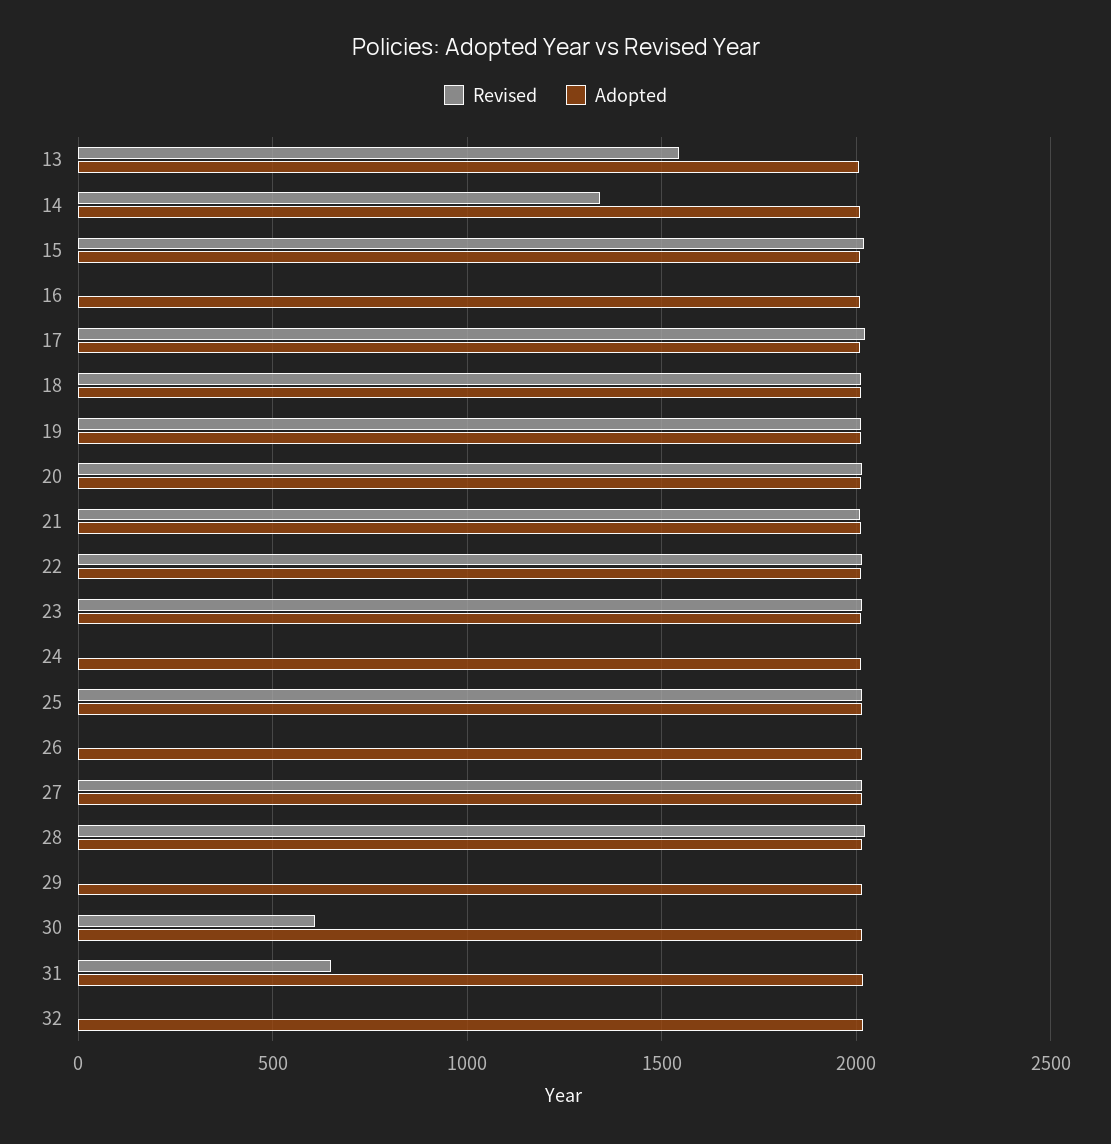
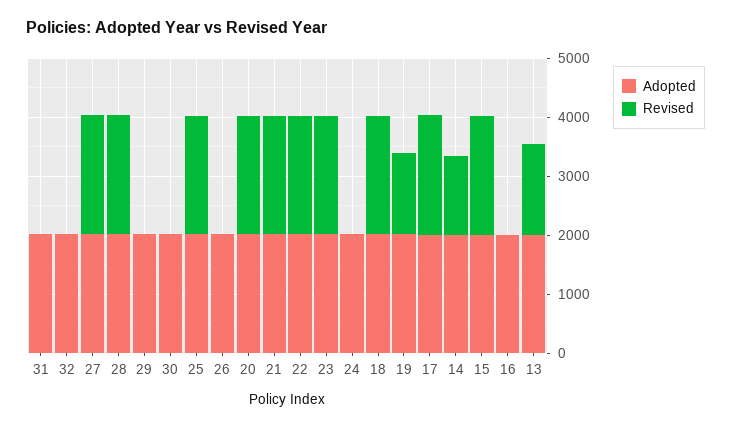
Revised, 19: 2000 -> 1400
Revised, 30: 600 -> 0
Revised, 31: 650 -> 0

